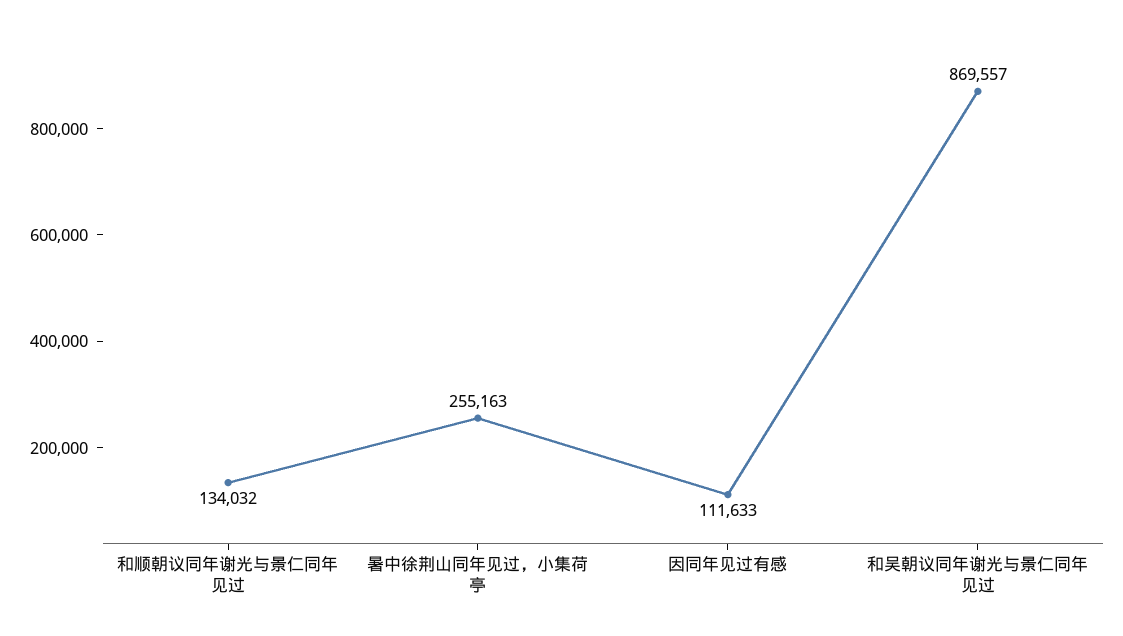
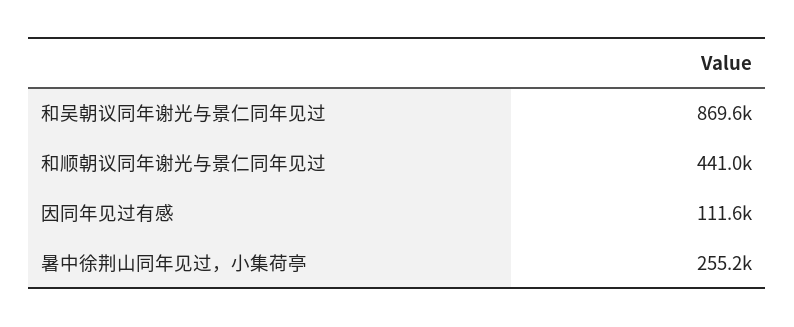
和顺朝议同年谢光与景仁同年见过: 134032 -> 441000

